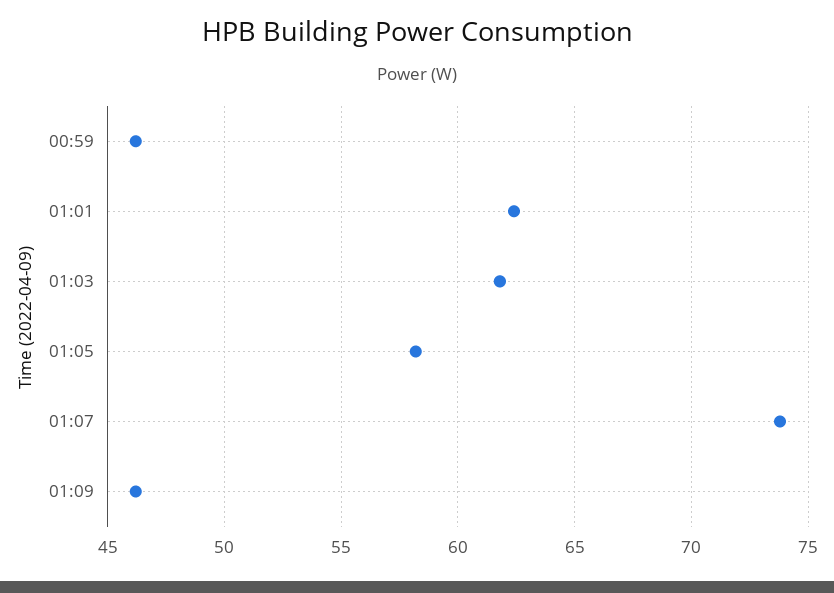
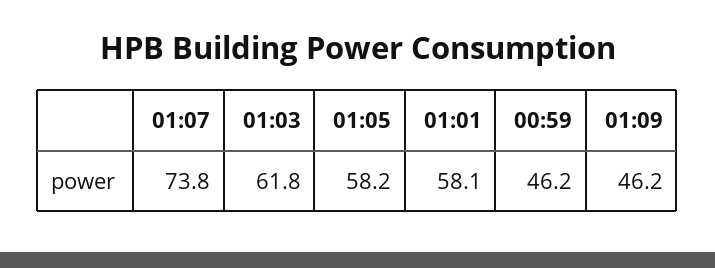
01:01: 62.5 -> 58.1

